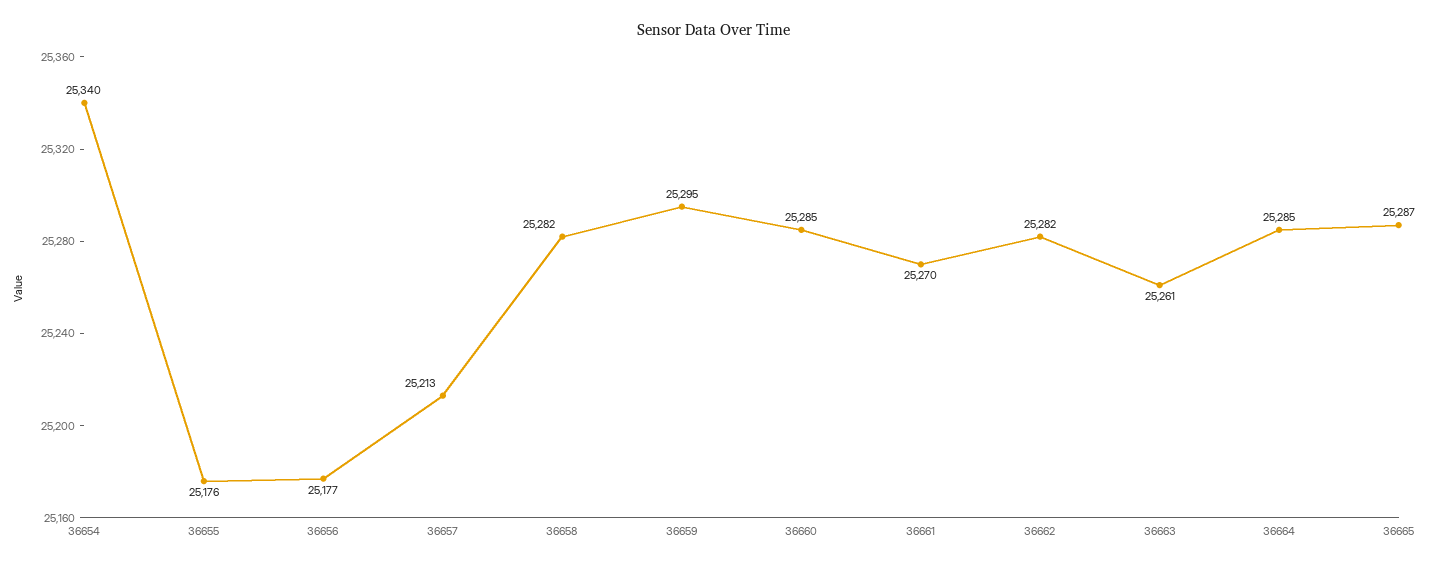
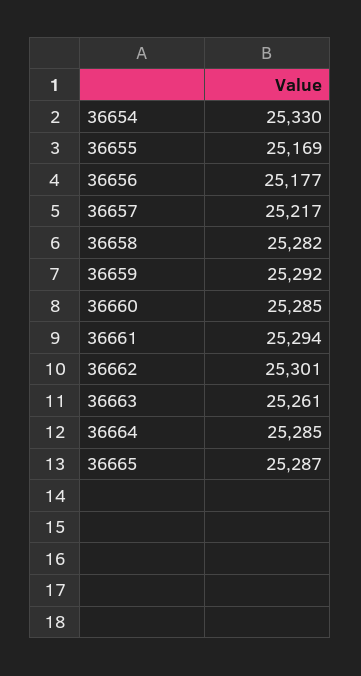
36654: 25340 -> 25330
36655: 25176 -> 25169
36657: 25213 -> 25217
36659: 25295 -> 25292
36661: 25270 -> 25294
36662: 25282 -> 25301

